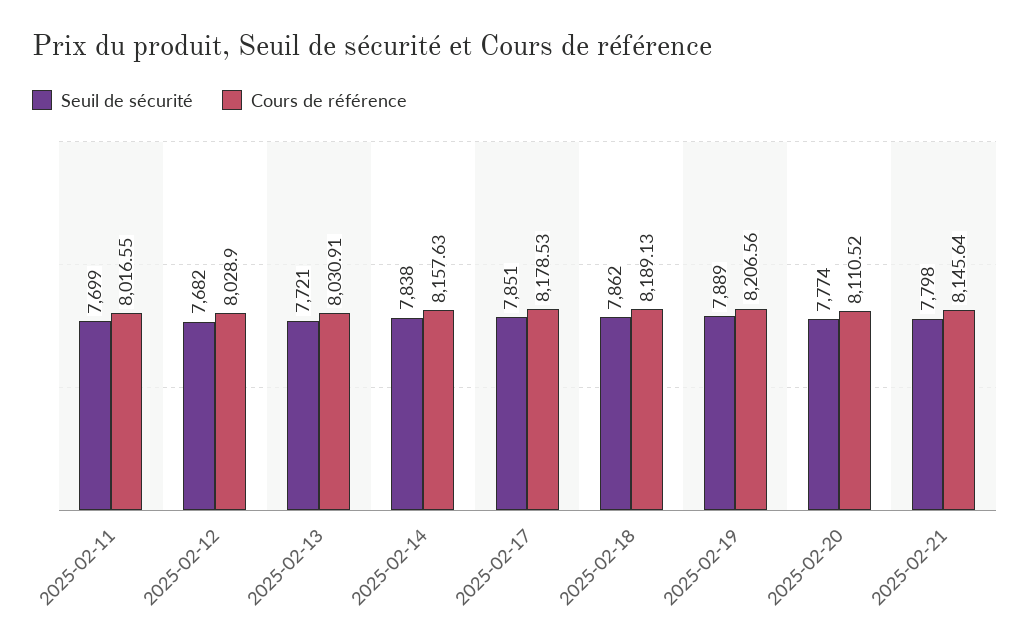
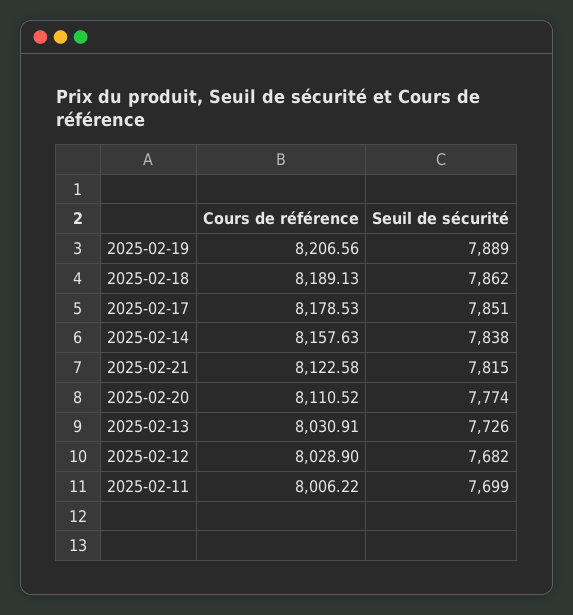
Cours de référence, 2025-02-11: 8016.55 -> 8006.22
Seuil de sécurité, 2025-02-13: 7721 -> 7726
Seuil de sécurité, 2025-02-21: 7798 -> 7815
Cours de référence, 2025-02-21: 8145.64 -> 8122.58

